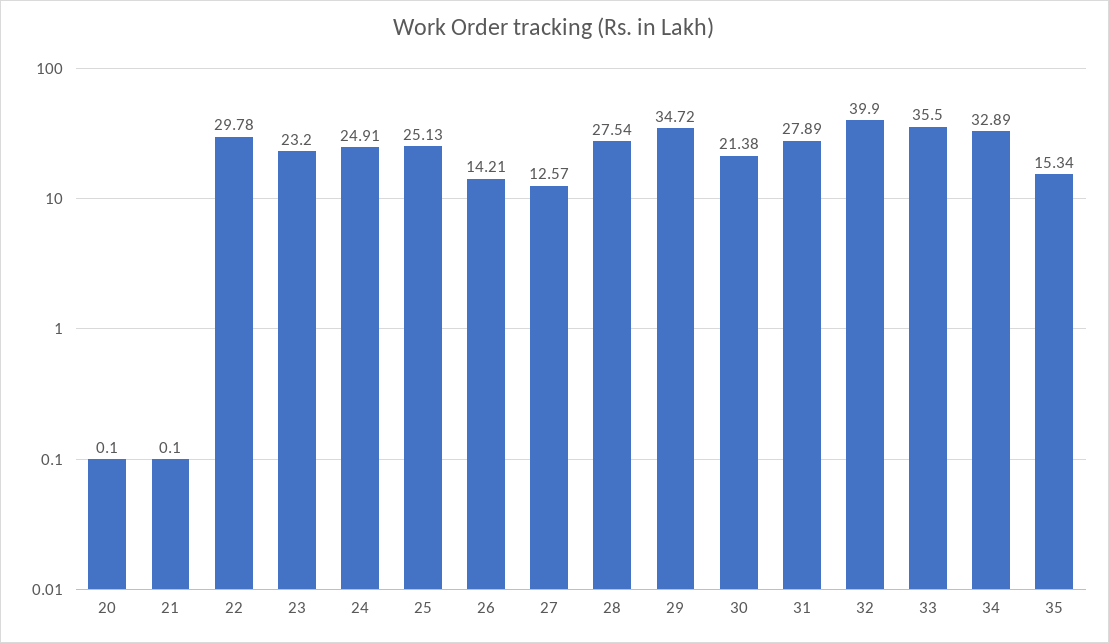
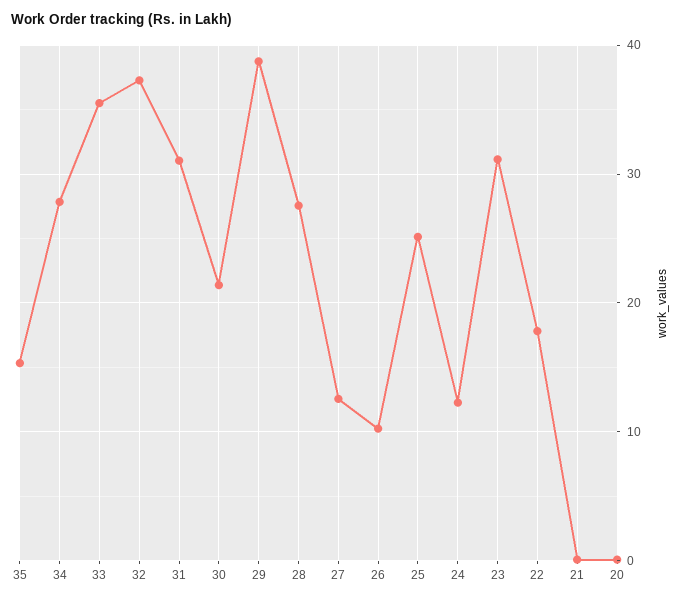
22: 29.78 -> 18
23: 23.2 -> 31
24: 24.91 -> 12
26: 14.21 -> 10
29: 34.72 -> 39
31: 27.89 -> 31
32: 39.9 -> 37
34: 32.89 -> 28

